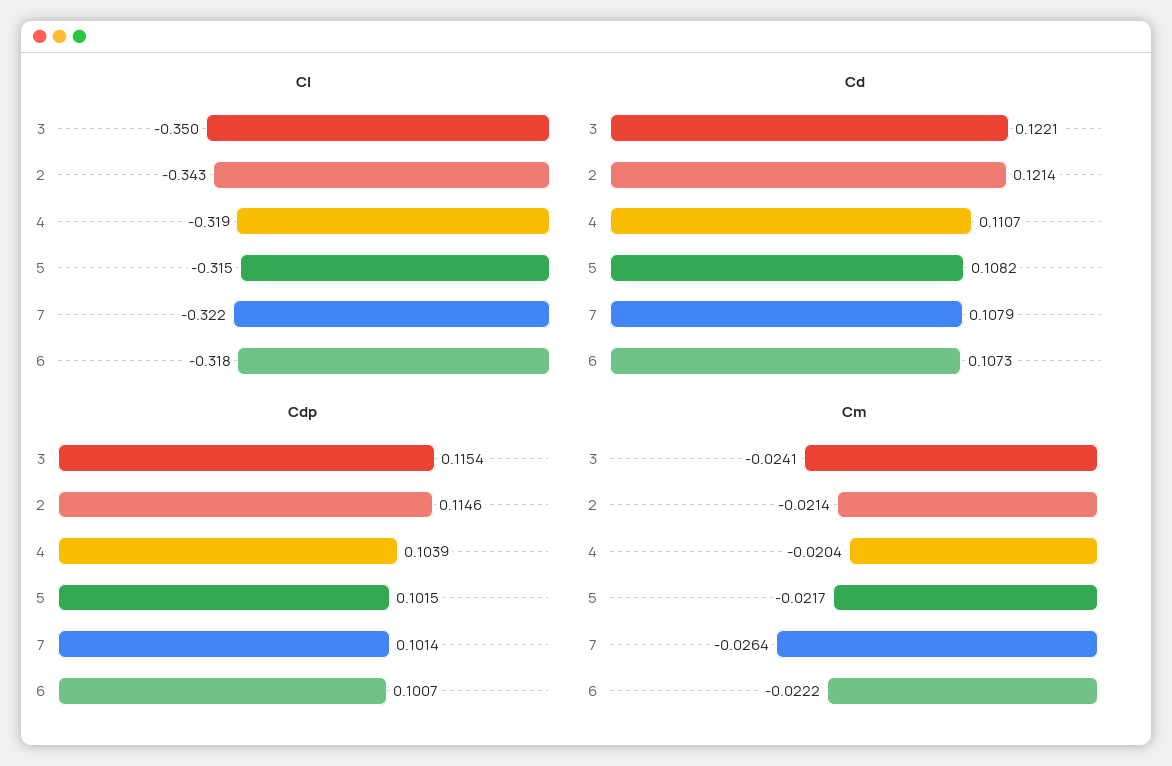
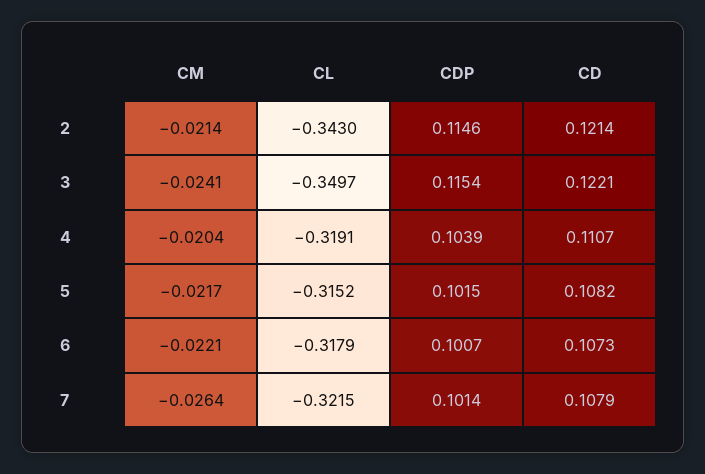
Cm, 6: -0.0222 -> -0.0221

